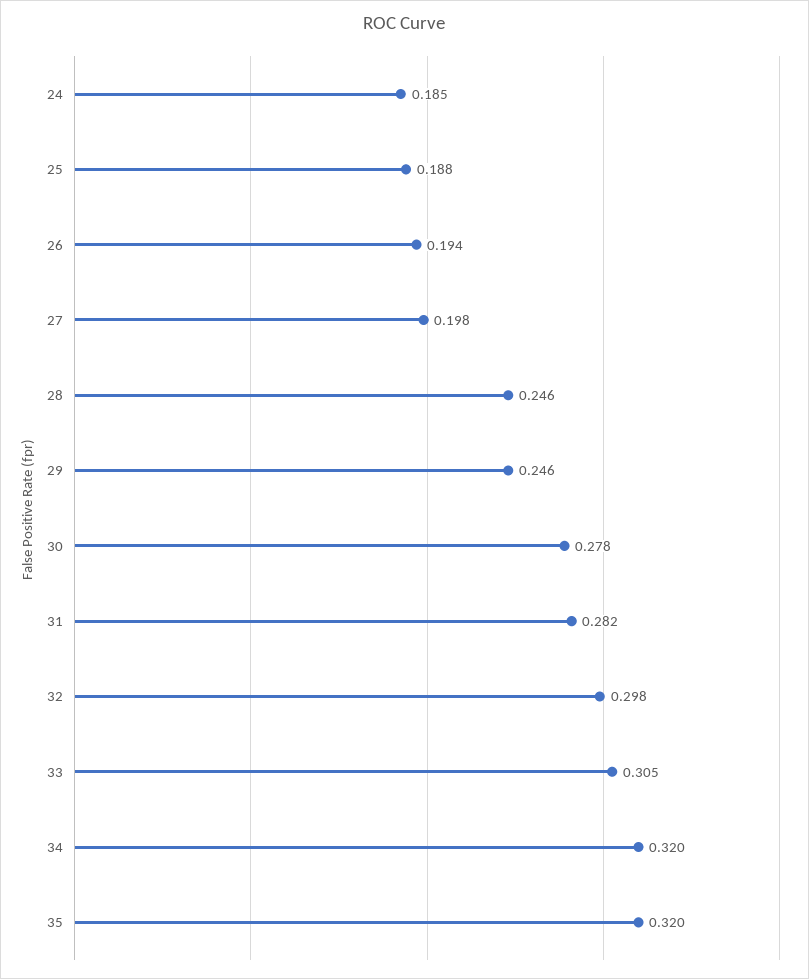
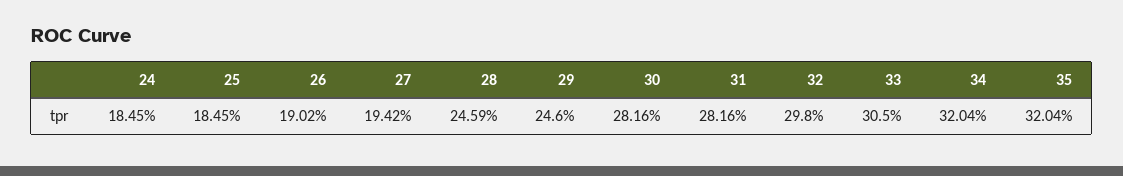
25: 0.188 -> 0.1845
26: 0.194 -> 0.1902
27: 0.198 -> 0.1942
30: 0.278 -> 0.2816

